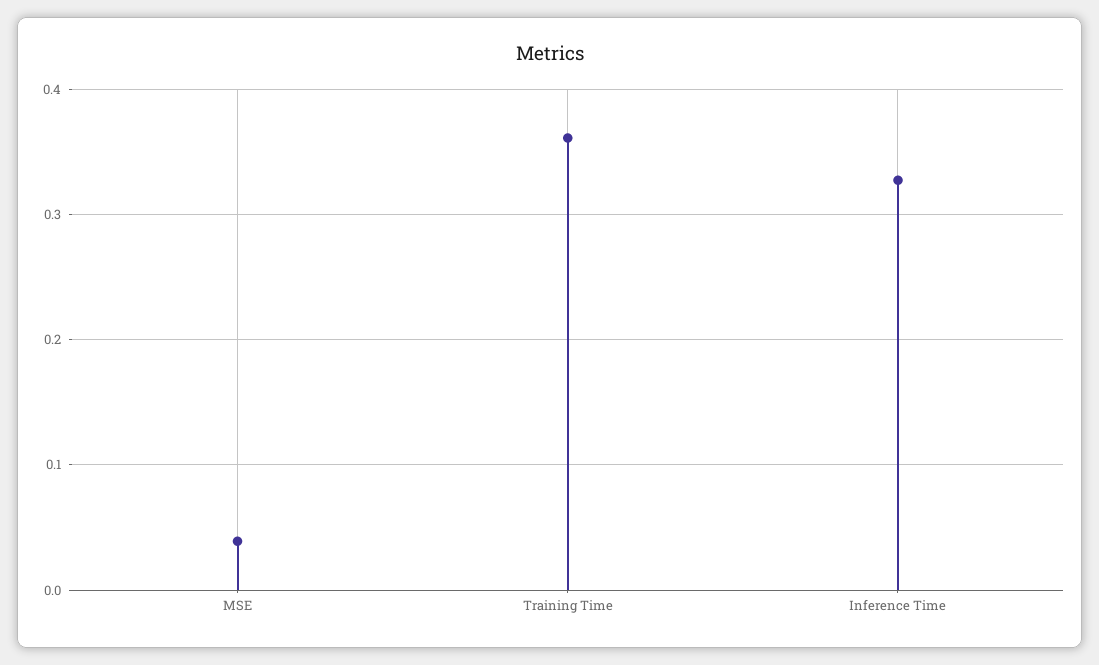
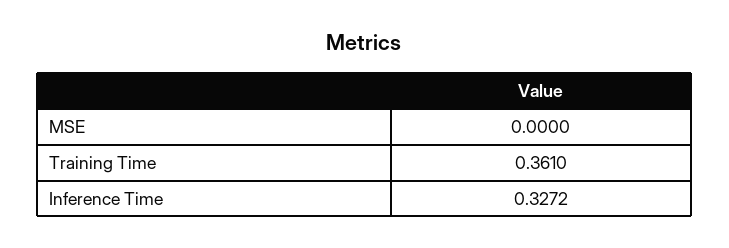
MSE: 0.04 -> 0

